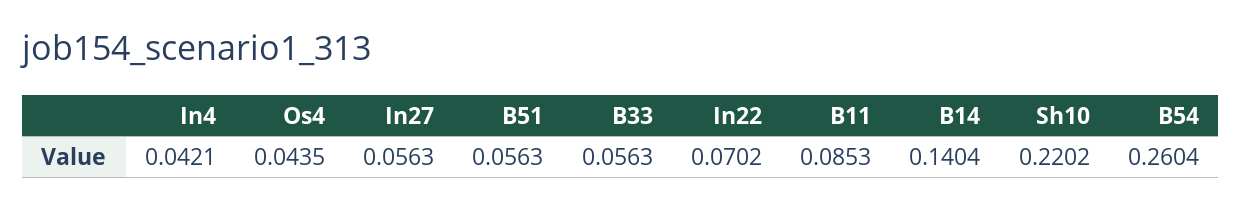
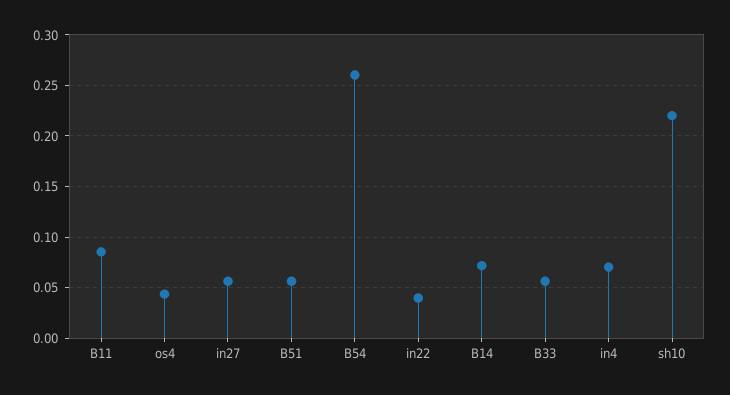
In4: 0.0421 -> 0.07
In22: 0.0702 -> 0.04
B14: 0.1404 -> 0.07

